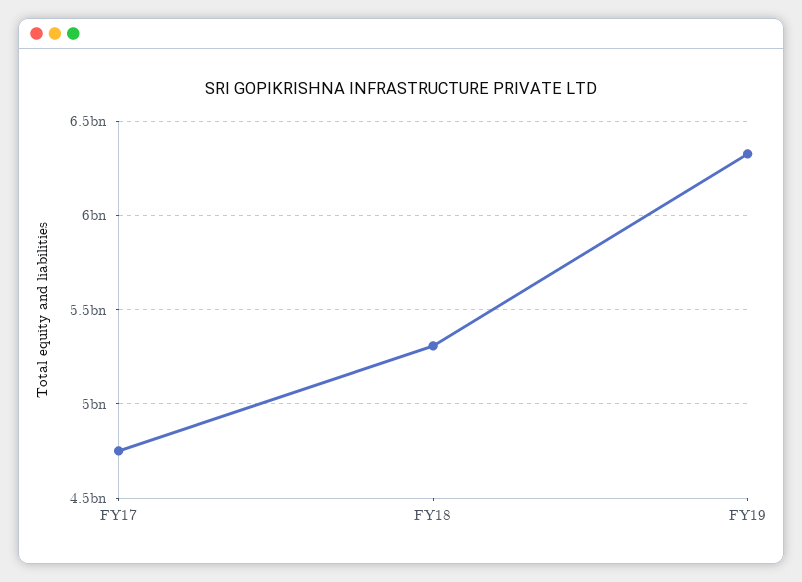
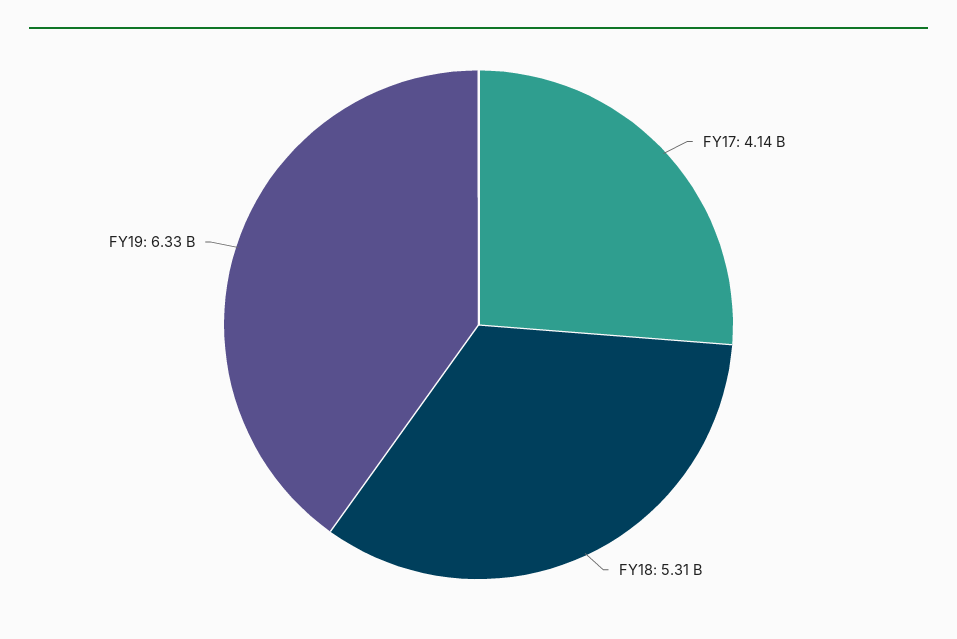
FY17: 4750000000 -> 4140000000

